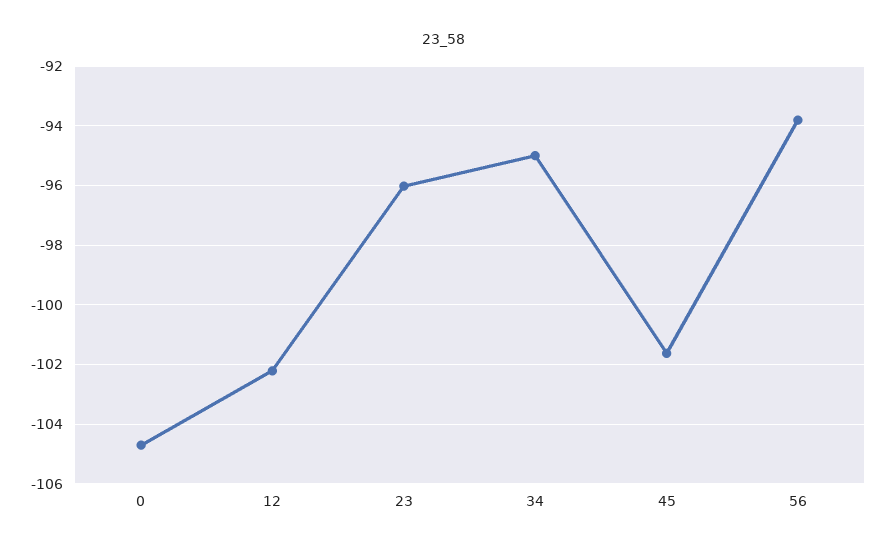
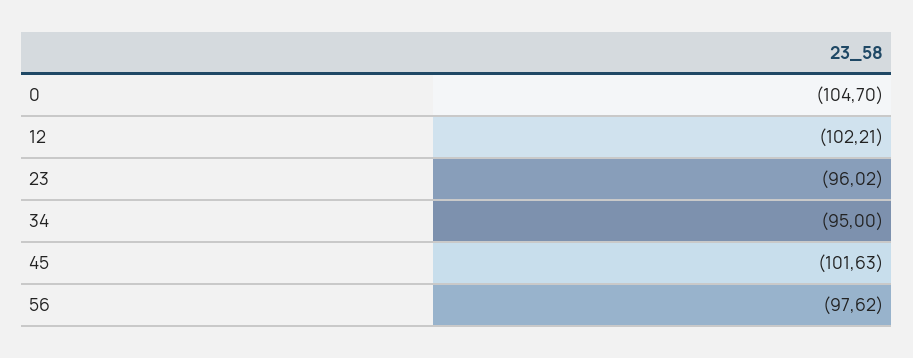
56: -93.75 -> -97.62

